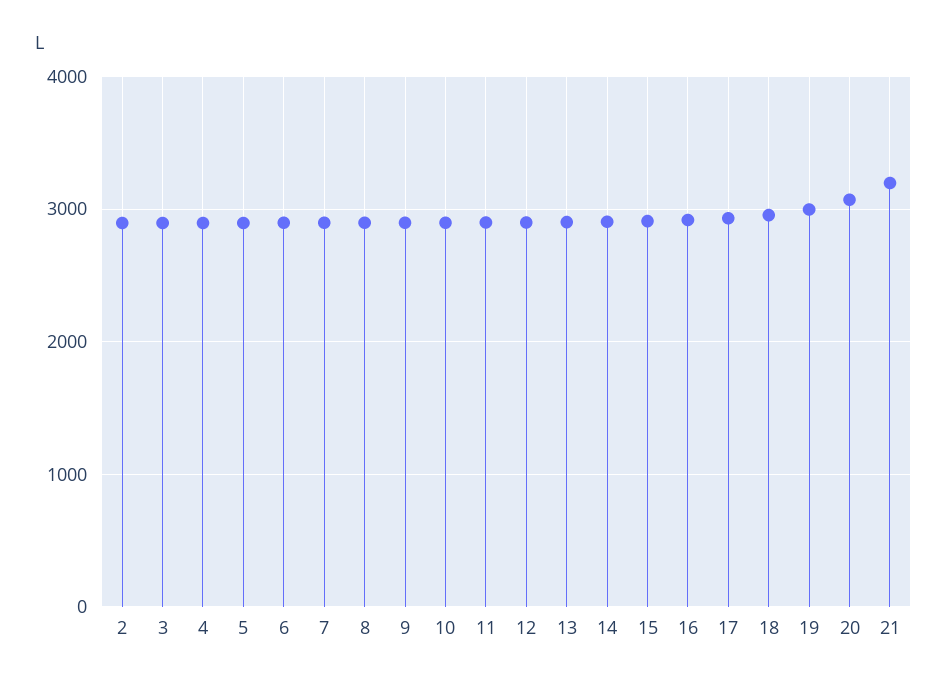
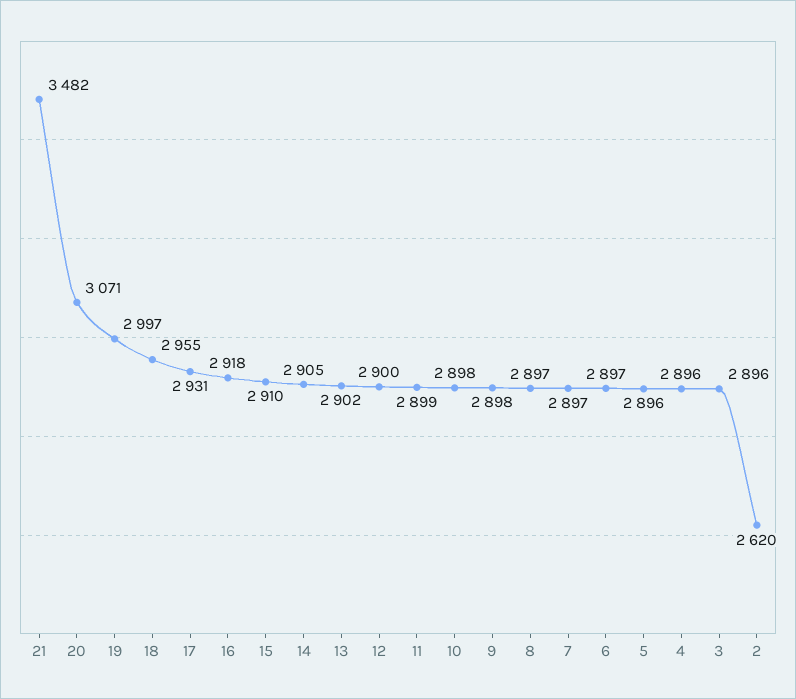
2: 2900 -> 2620
21: 3200 -> 3482

